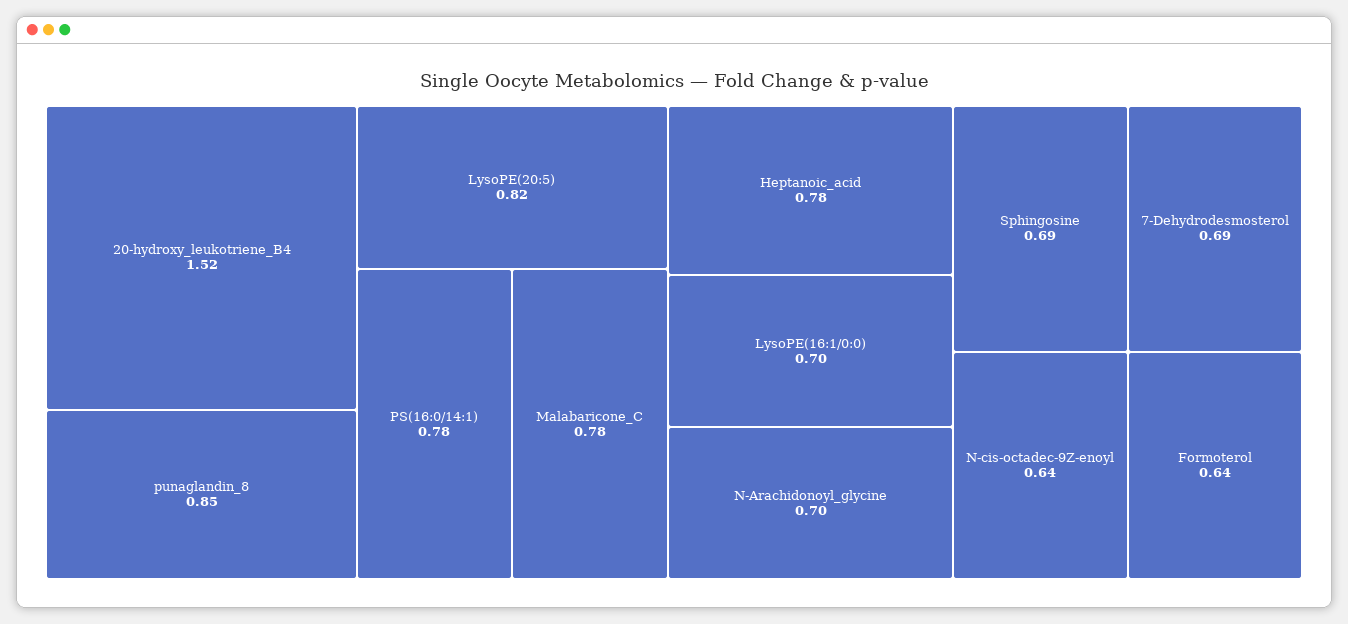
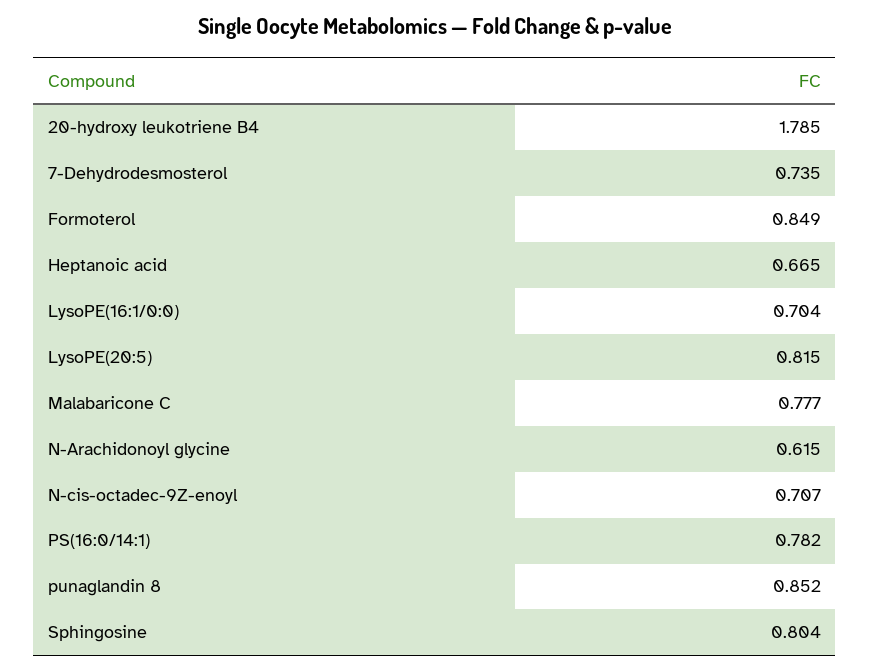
20-hydroxy_leukotriene_B4: 1.52 -> 1.785
Heptanoic_acid: 0.78 -> 0.665
N-Arachidonoyl_glycine: 0.7 -> 0.615
Sphingosine: 0.69 -> 0.804
7-Dehydrodesmosterol: 0.69 -> 0.735
N-cis-octadec-9Z-enoyl: 0.64 -> 0.707
Formoterol: 0.64 -> 0.849

